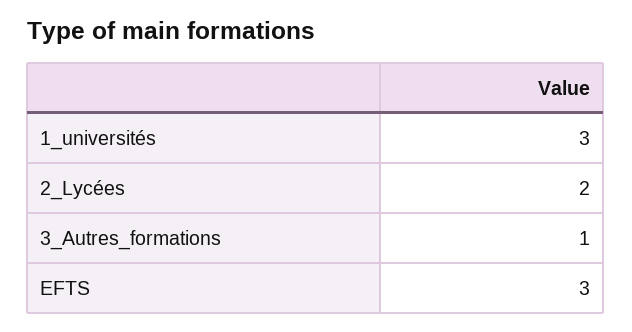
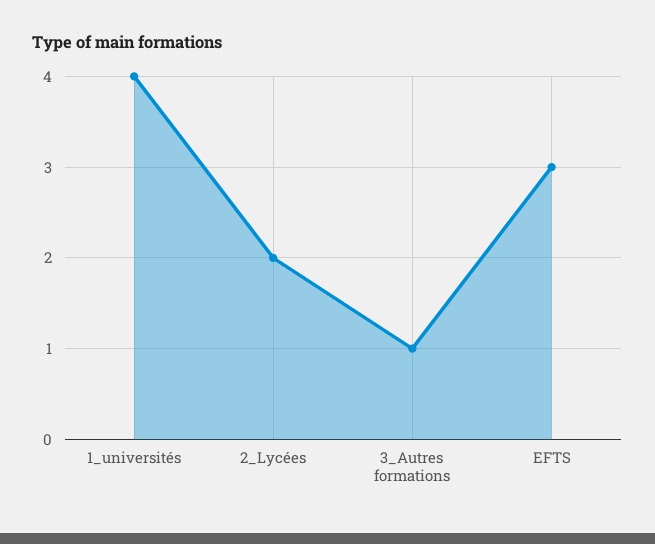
1_universités: 3 -> 4

